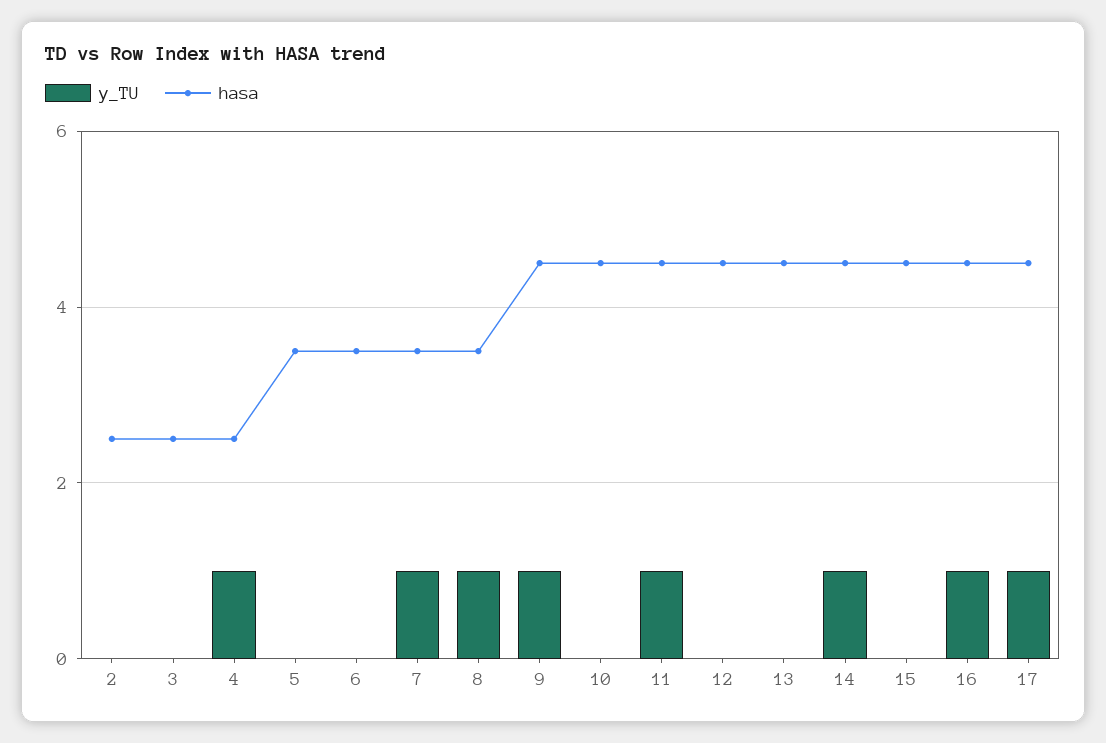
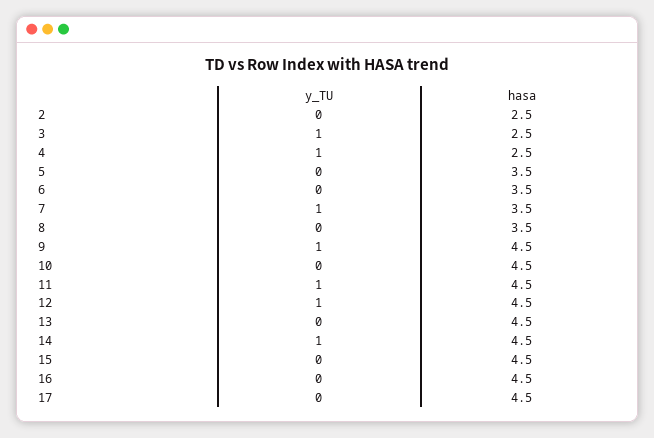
y_TU, 3: 0 -> 1
y_TU, 8: 1 -> 0
y_TU, 12: 0 -> 1
y_TU, 16: 1 -> 0
y_TU, 17: 1 -> 0

